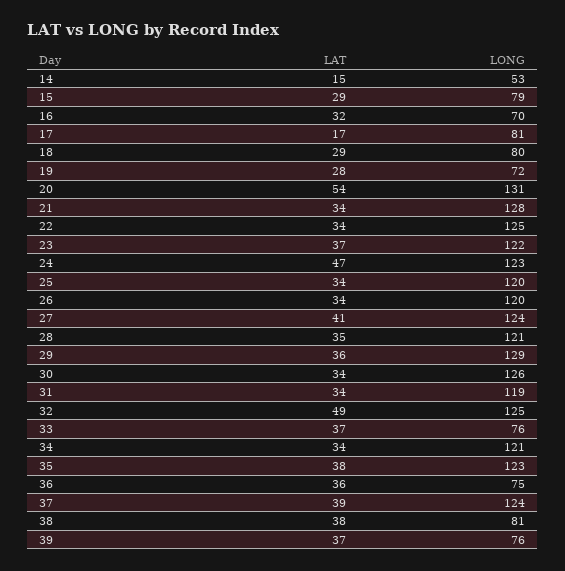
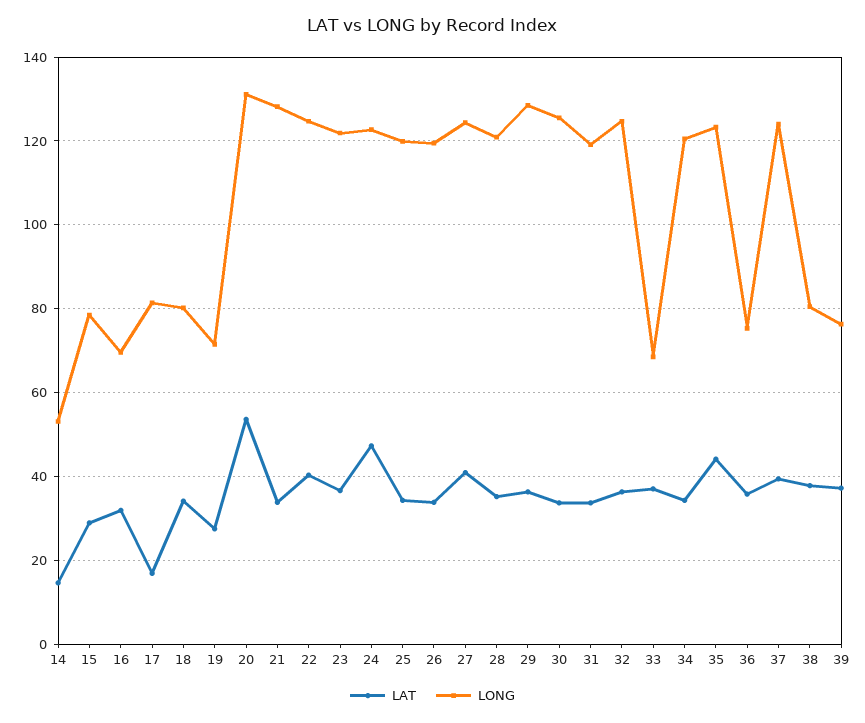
LAT, 18: 29 -> 34
LAT, 22: 34 -> 40
LAT, 32: 49 -> 36
LONG, 33: 76 -> 68
LAT, 35: 38 -> 44

